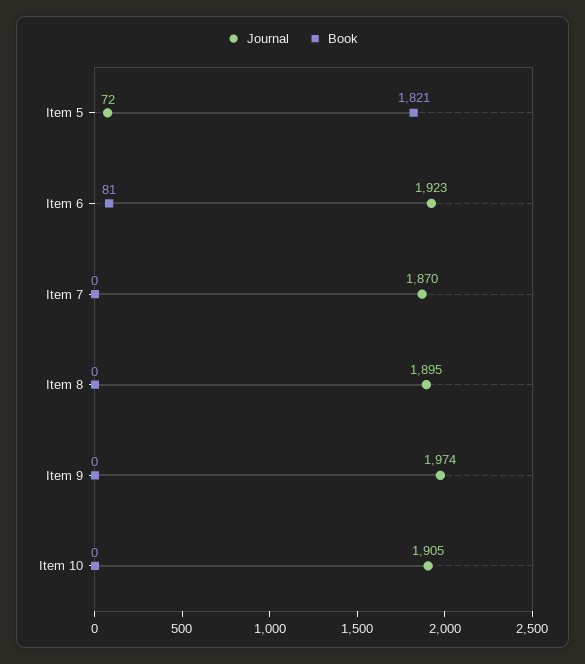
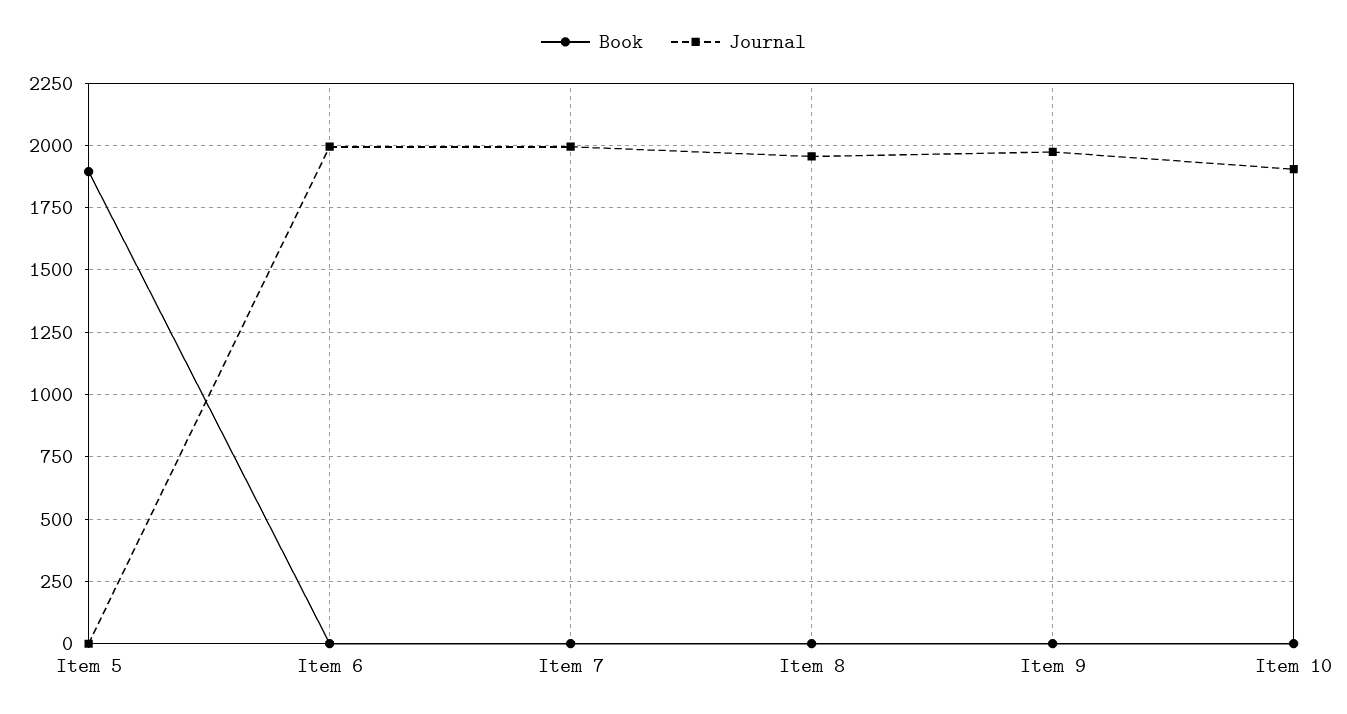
Journal, Item 5: 72 -> 0
Book, Item 5: 1821 -> 1900
Journal, Item 6: 1923 -> 2000
Book, Item 6: 81 -> 0
Journal, Item 7: 1870 -> 2000
Journal, Item 8: 1895 -> 1950

